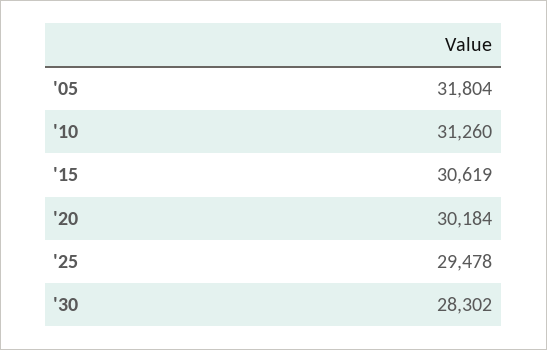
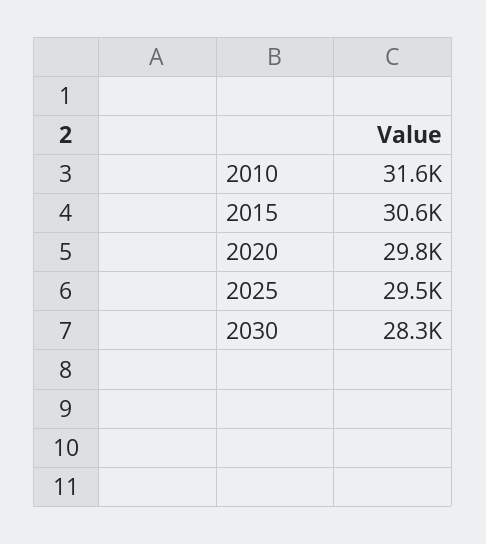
'05: 31804 -> none
'10: 31260 -> 31600
'20: 30184 -> 29800

